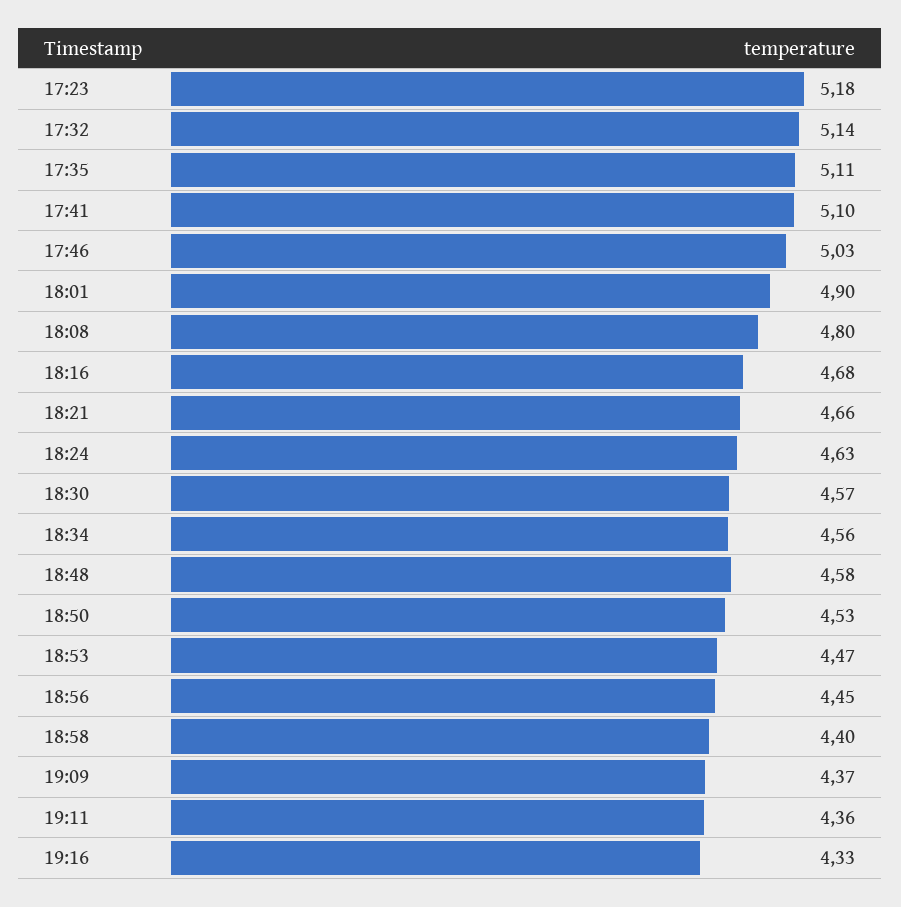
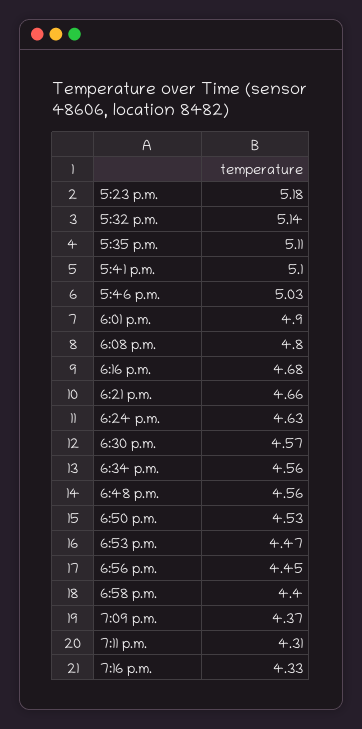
18:48: 4.58 -> 4.56
19:11: 4.36 -> 4.31

